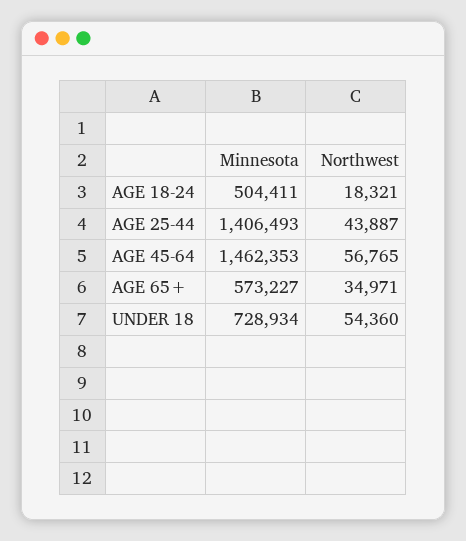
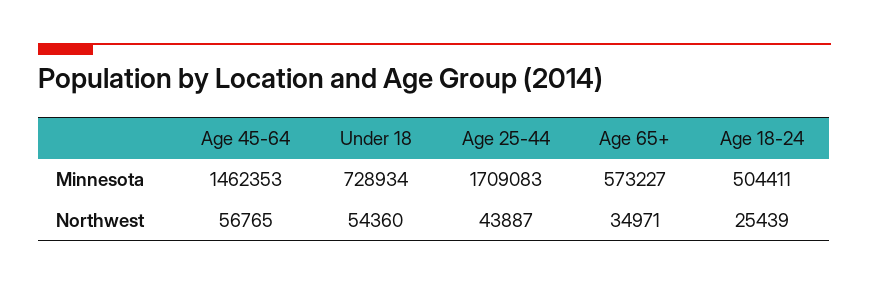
Northwest, AGE 18-24: 18321 -> 25439
Minnesota, AGE 25-44: 1406493 -> 1709083

